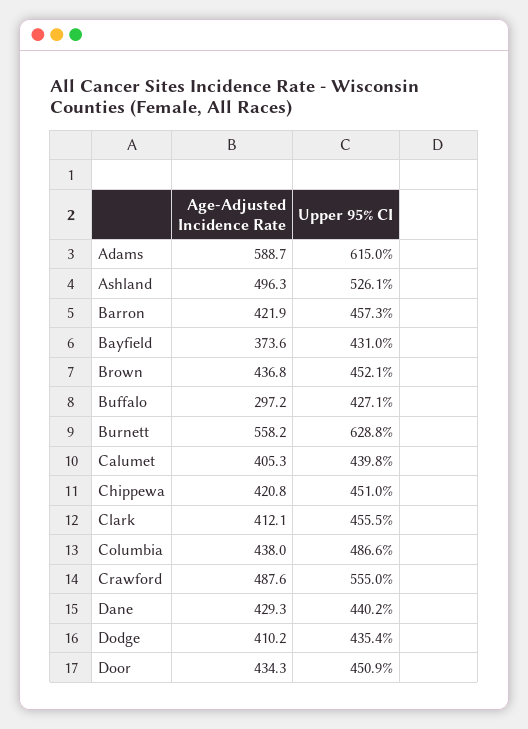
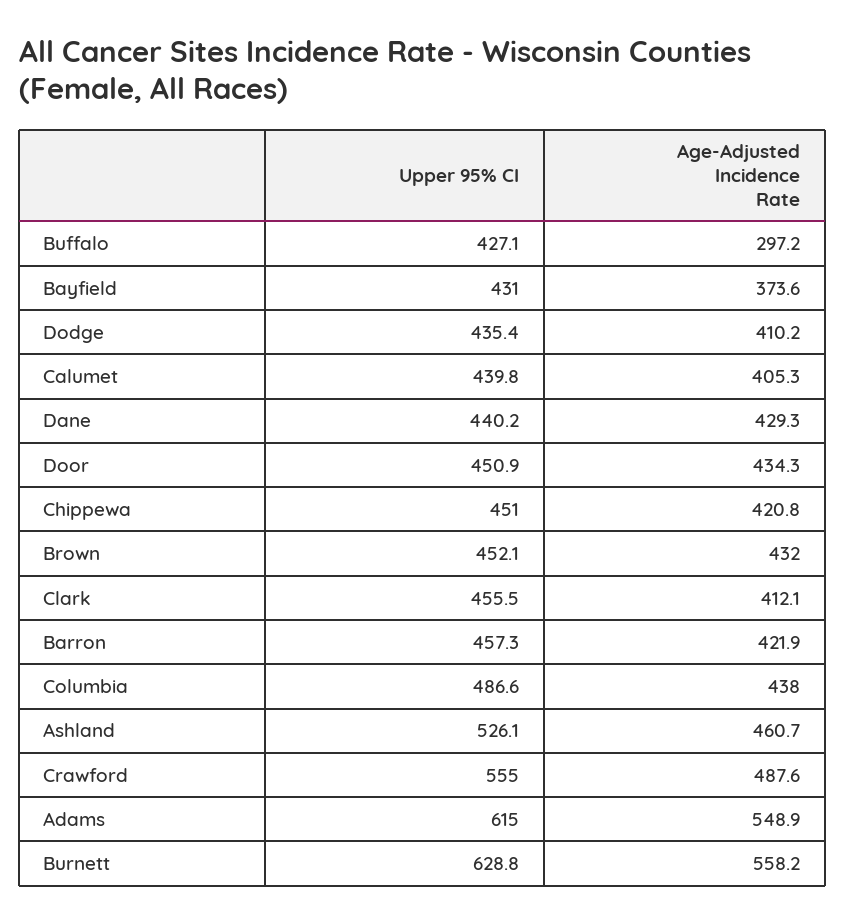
Age-Adjusted Incidence Rate, Adams: 588.7 -> 548.9
Age-Adjusted Incidence Rate, Ashland: 496.3 -> 460.7
Age-Adjusted Incidence Rate, Brown: 436.8 -> 432

